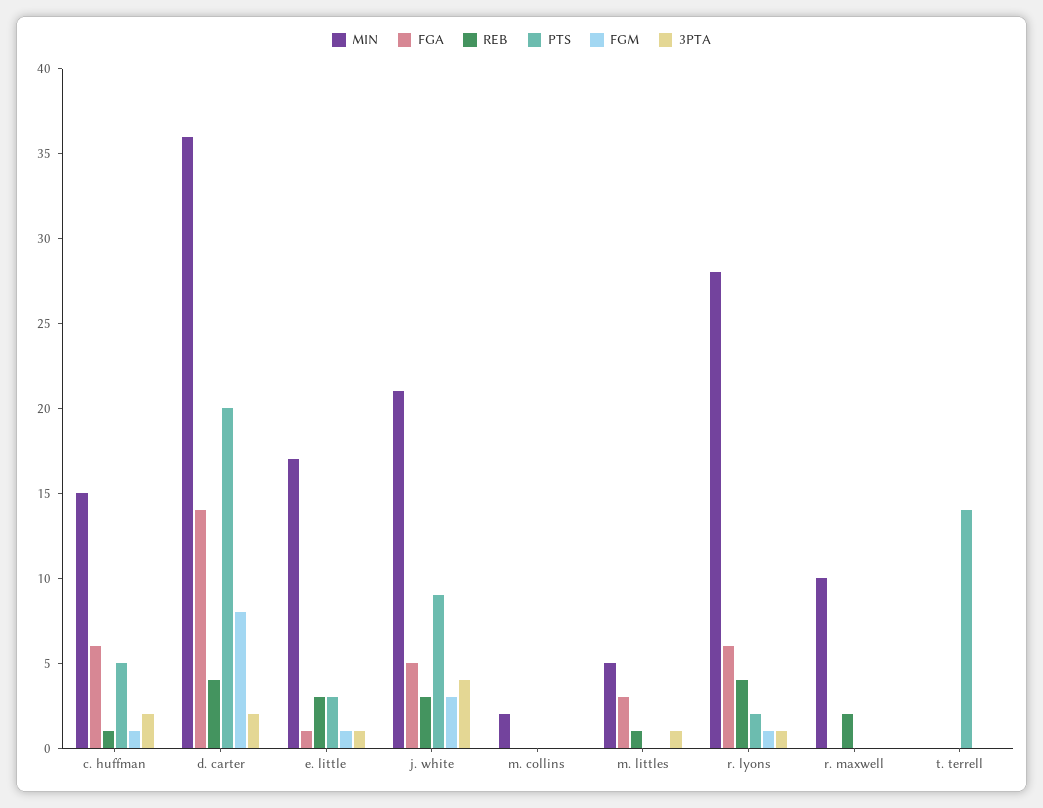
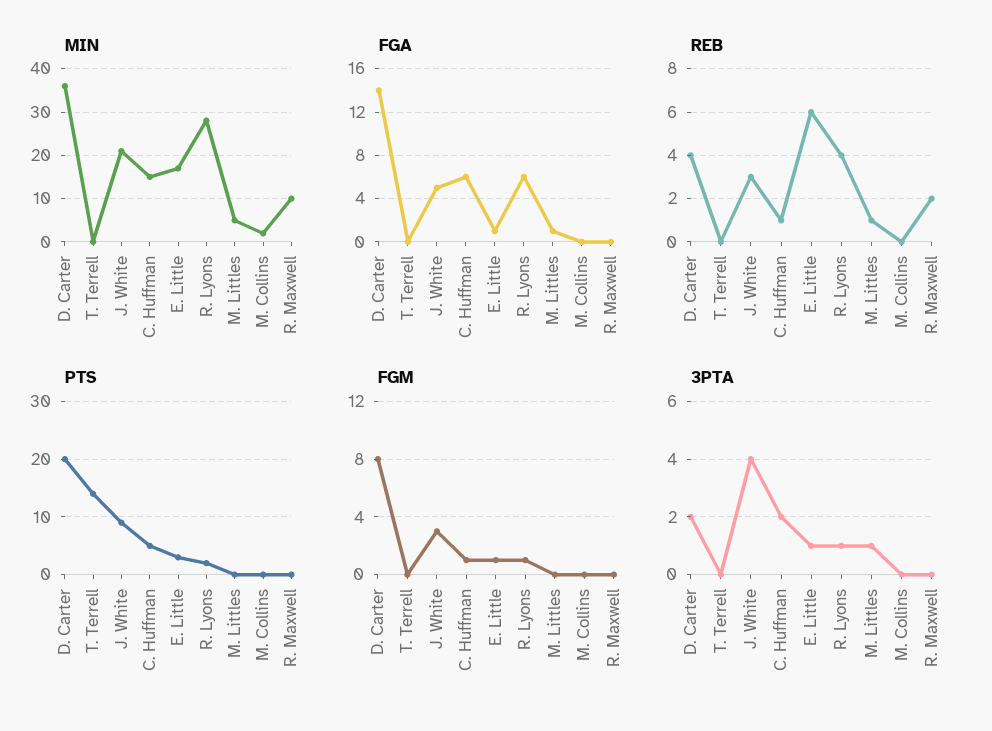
REB, e. little: 3 -> 6
FGA, m. littles: 3 -> 1

